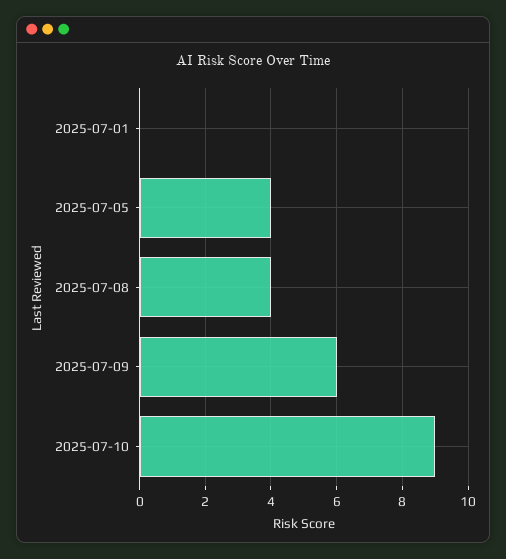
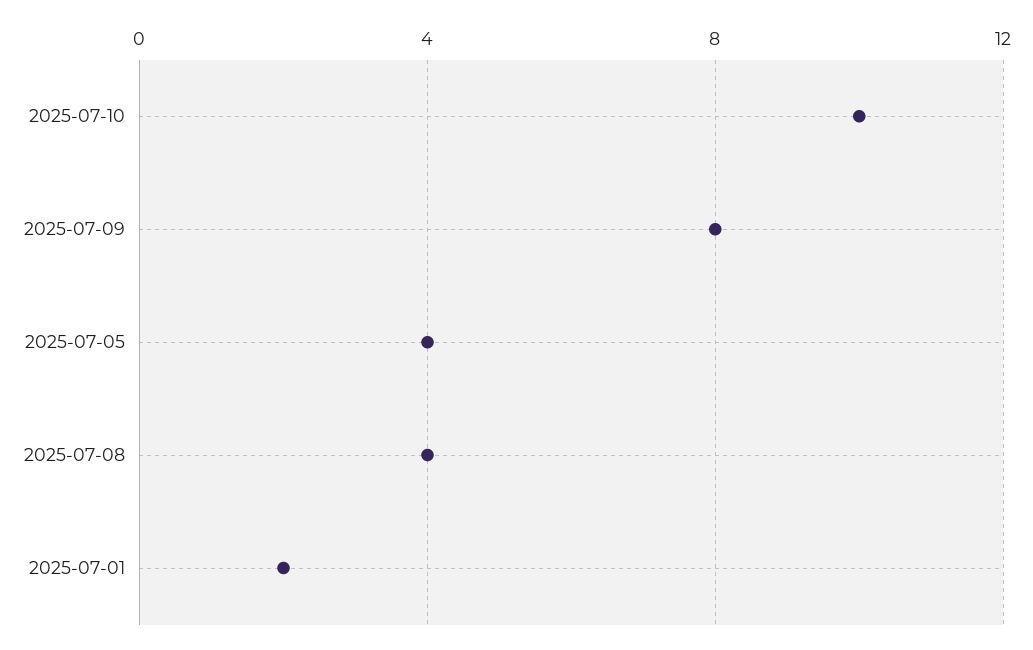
2025-07-01: 0 -> 2
2025-07-09: 6 -> 8
2025-07-10: 9 -> 10

